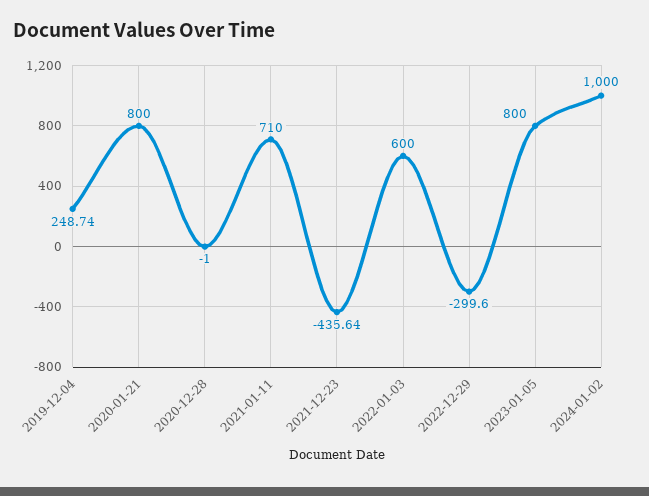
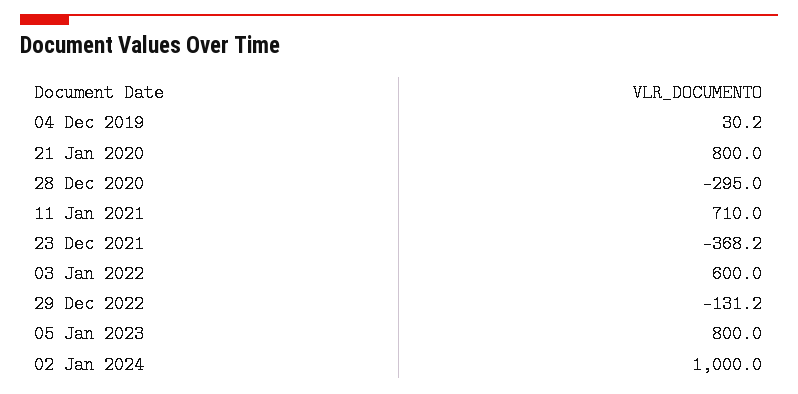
2019-12-04: 248.74 -> 30.2
2020-12-28: -1 -> -295
2021-12-23: -435.64 -> -368.2
2022-12-29: -299.6 -> -131.2

